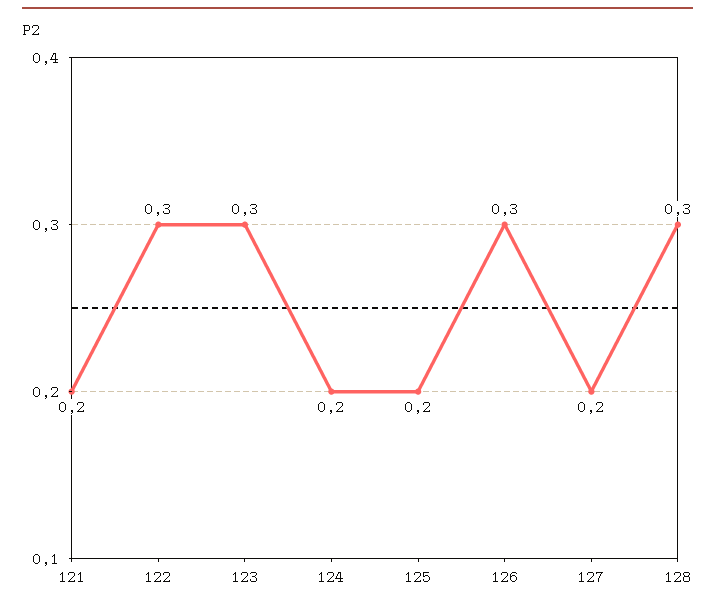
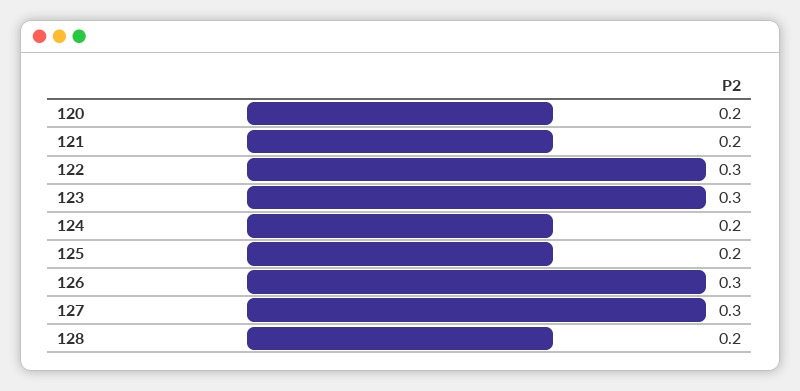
127: 0.2 -> 0.3
128: 0.3 -> 0.2
120: none -> 0.2

